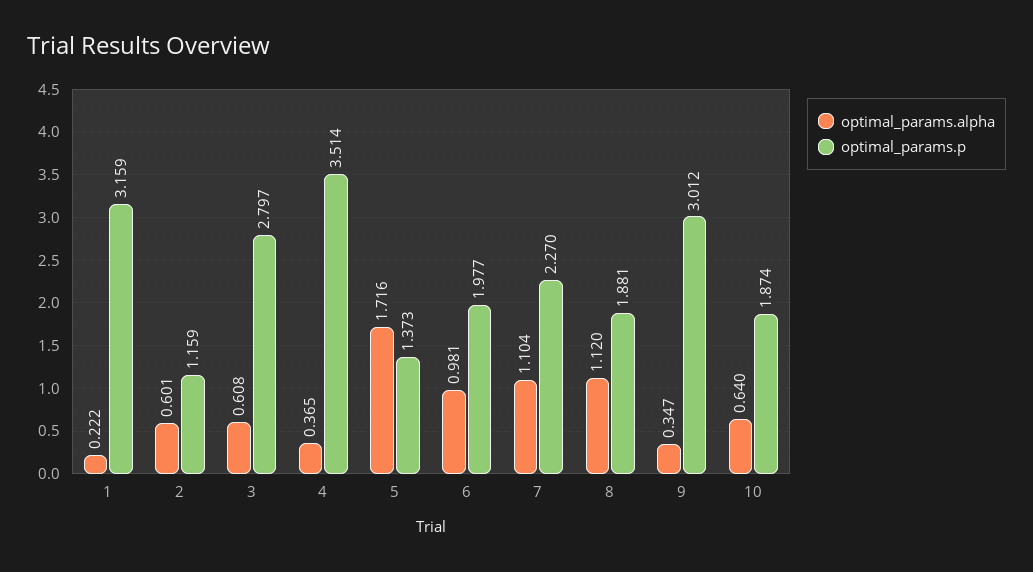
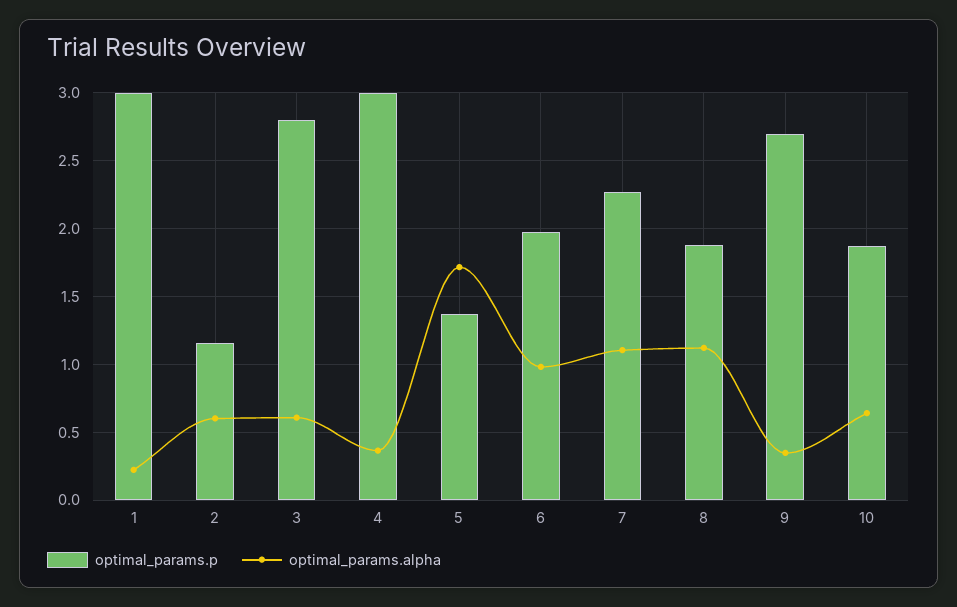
optimal_params.p, 1: 3.159 -> 3
optimal_params.p, 4: 3.514 -> 3
optimal_params.p, 9: 3.012 -> 2.7

